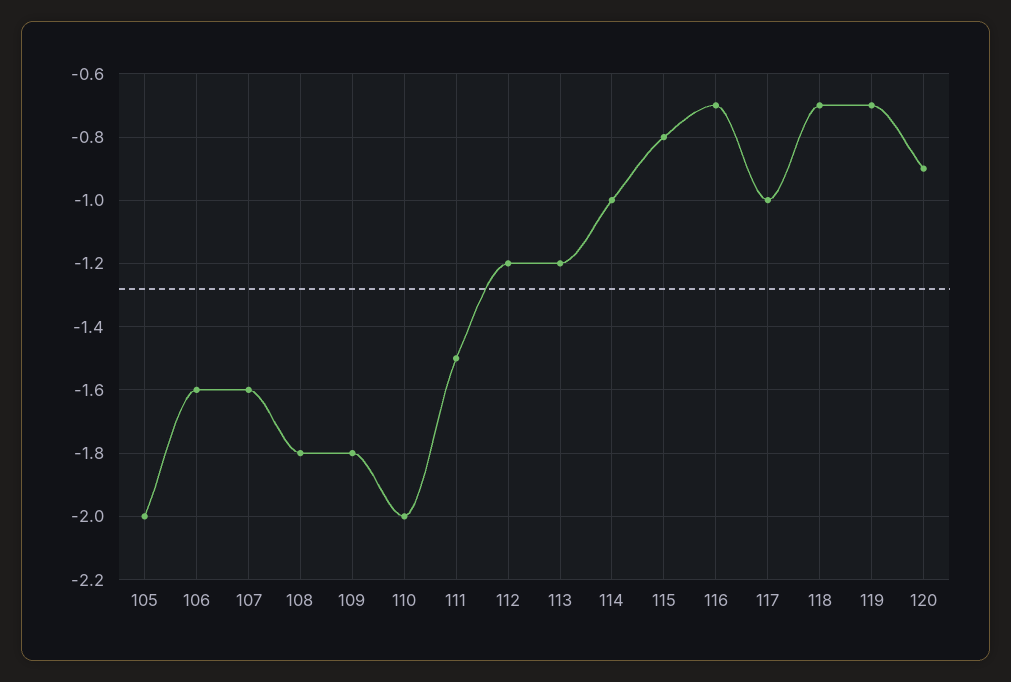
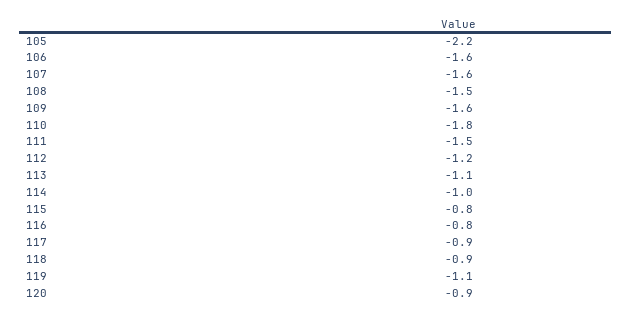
105: -2 -> -2.2
108: -1.8 -> -1.5
109: -1.8 -> -1.6
110: -2 -> -1.8
113: -1.2 -> -1.1
116: -0.7 -> -0.8
117: -1 -> -0.9
118: -0.7 -> -0.9
119: -0.7 -> -1.1

